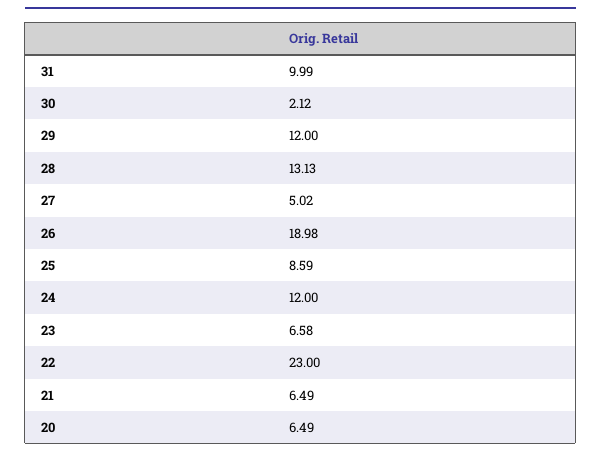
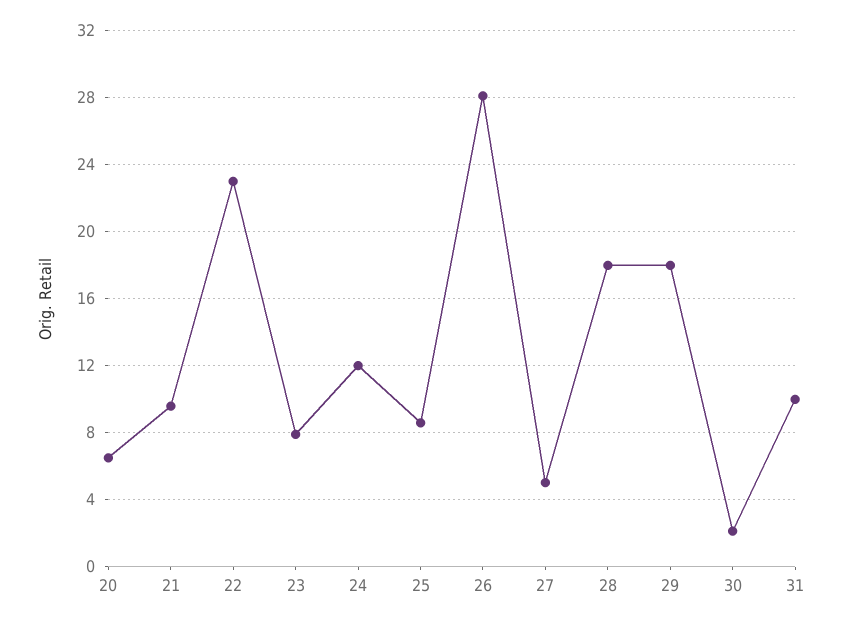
29: 12 -> 18
28: 13.13 -> 18
26: 18.98 -> 28
23: 6.58 -> 8
21: 6.49 -> 9.5

